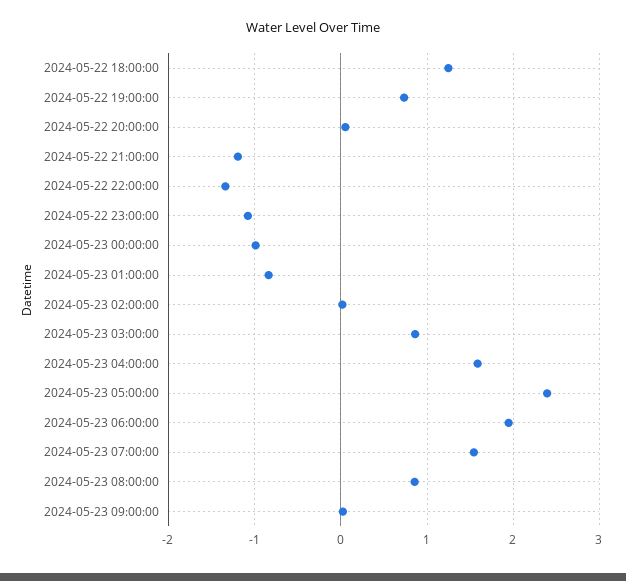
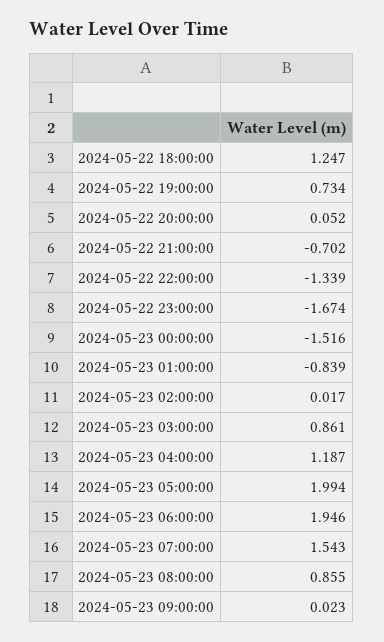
2024-05-22 21:00:00: -1.2 -> -0.702
2024-05-22 23:00:00: -1.1 -> -1.674
2024-05-23 00:00:00: -1 -> -1.516
2024-05-23 04:00:00: 1.6 -> 1.187
2024-05-23 05:00:00: 2.4 -> 1.994

